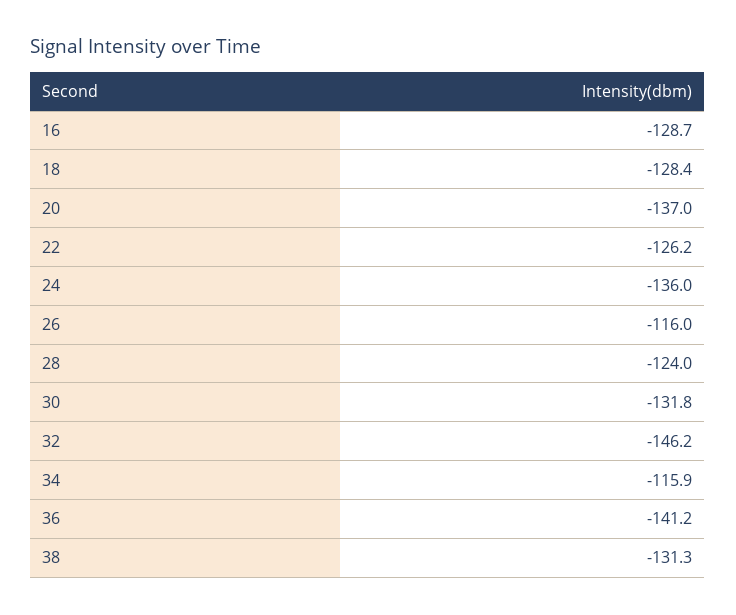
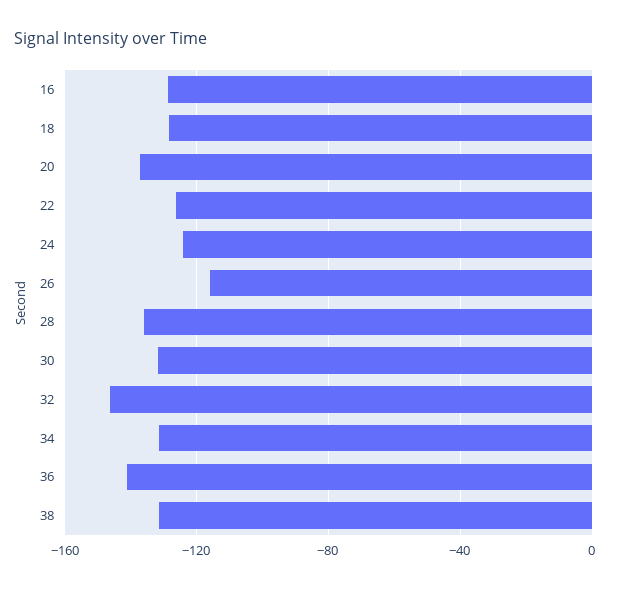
24: -136 -> -125
28: -124 -> -135
34: -115.9 -> -130

